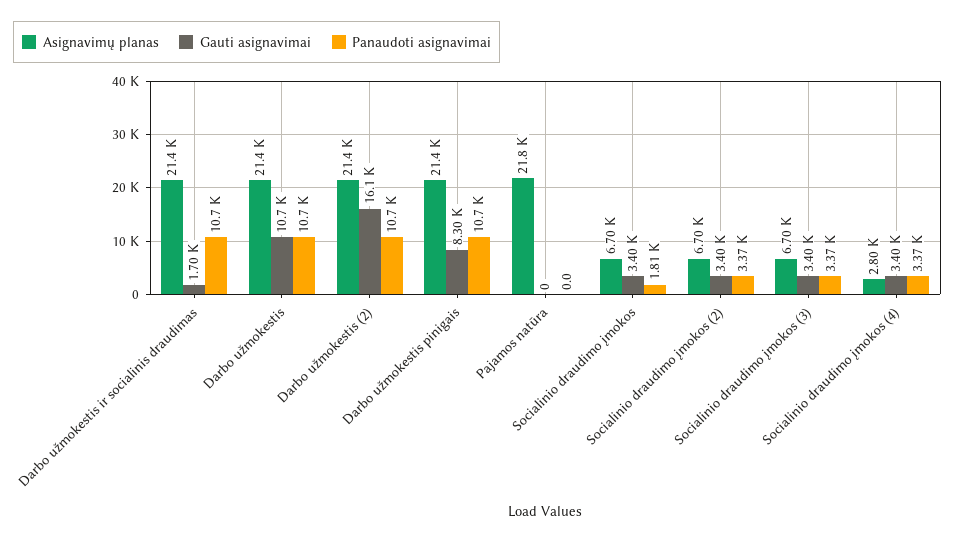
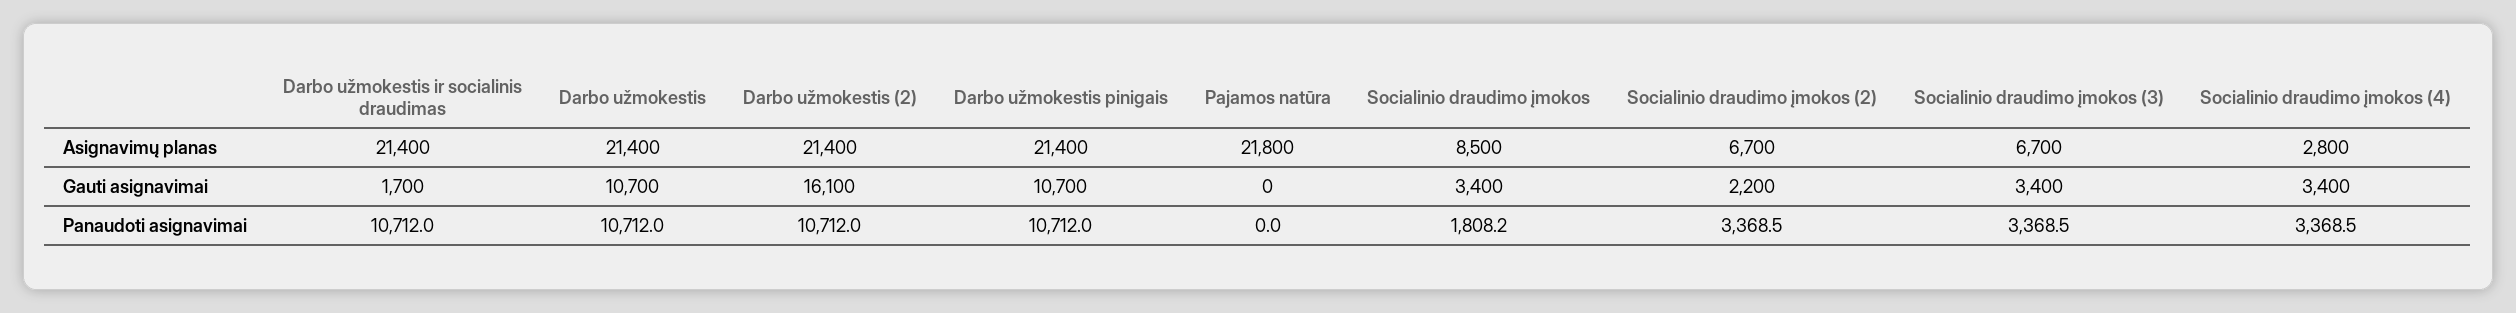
Gauti asignavimai, Darbo užmokestis pinigais: 8300 -> 10700
Asignavimų planas, Socialinio draudimo įmokos: 6700 -> 8500
Gauti asignavimai, Socialinio draudimo įmokos (2): 3400 -> 2200

